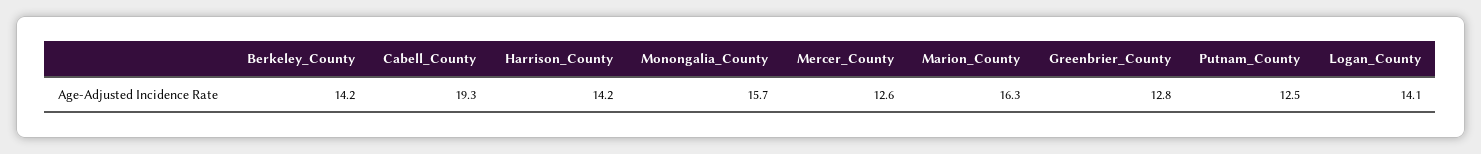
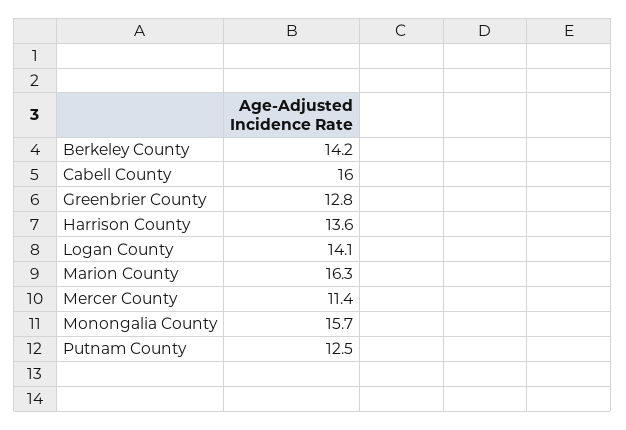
Cabell_County: 19.3 -> 16
Harrison_County: 14.2 -> 13.6
Mercer_County: 12.6 -> 11.4

